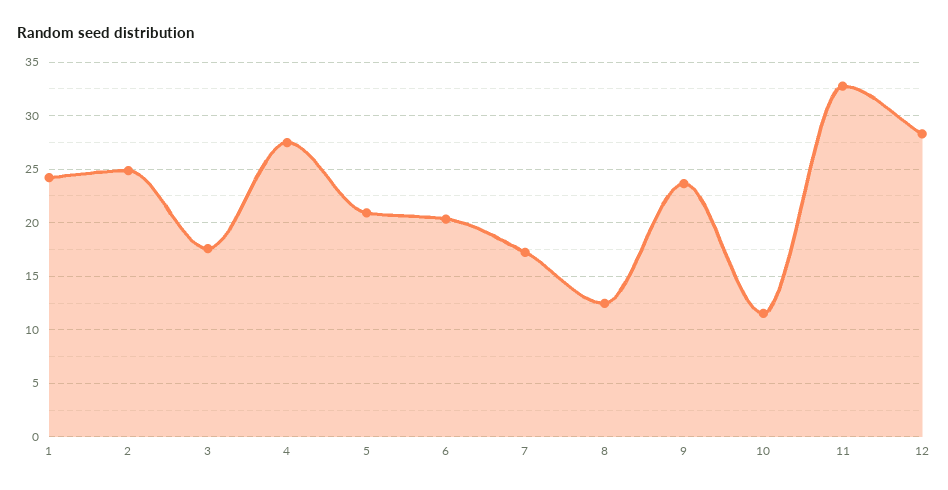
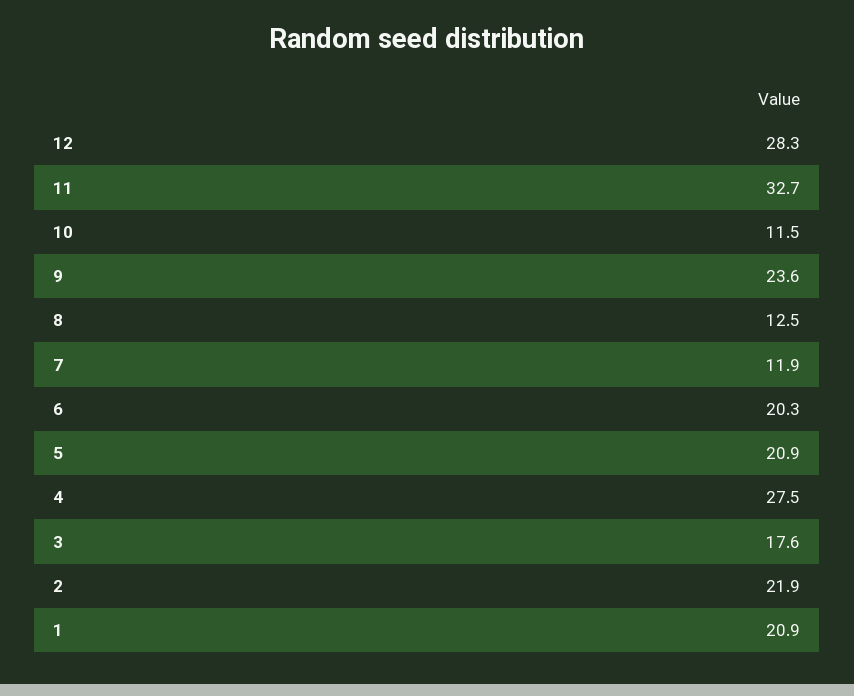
1: 24 -> 20.9
2: 25 -> 21.9
7: 17 -> 11.9

